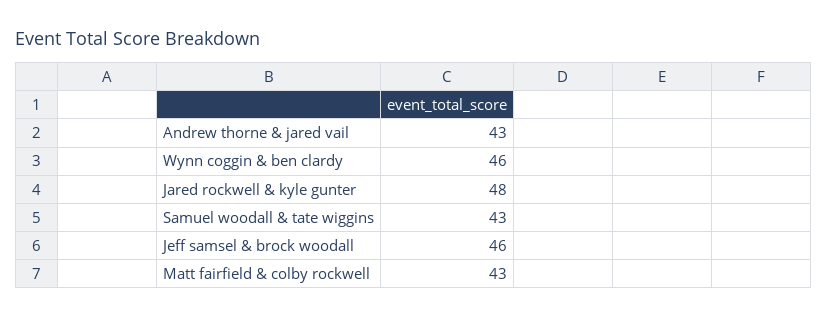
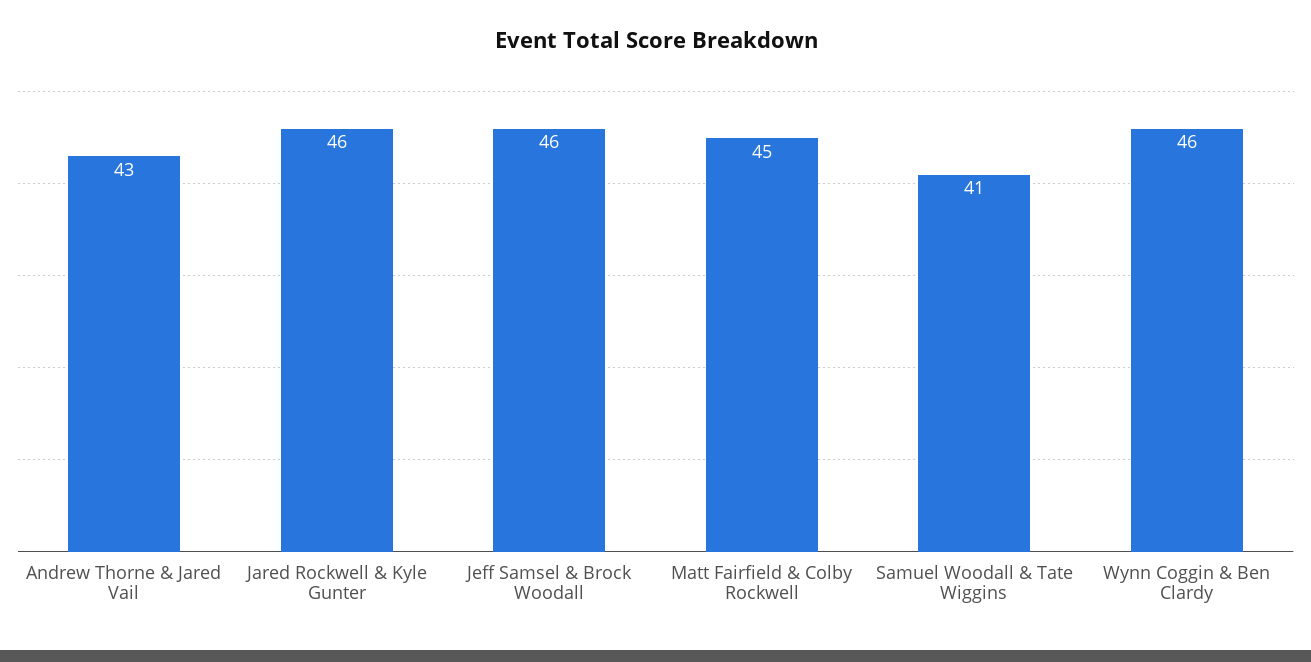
Jared rockwell & kyle gunter: 48 -> 46
Samuel woodall & tate wiggins: 43 -> 41
Matt fairfield & colby rockwell: 43 -> 45

